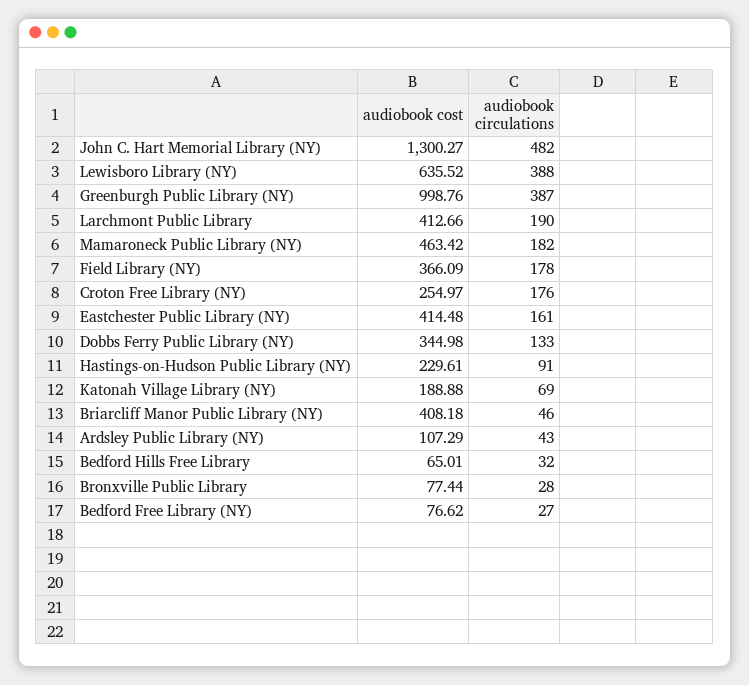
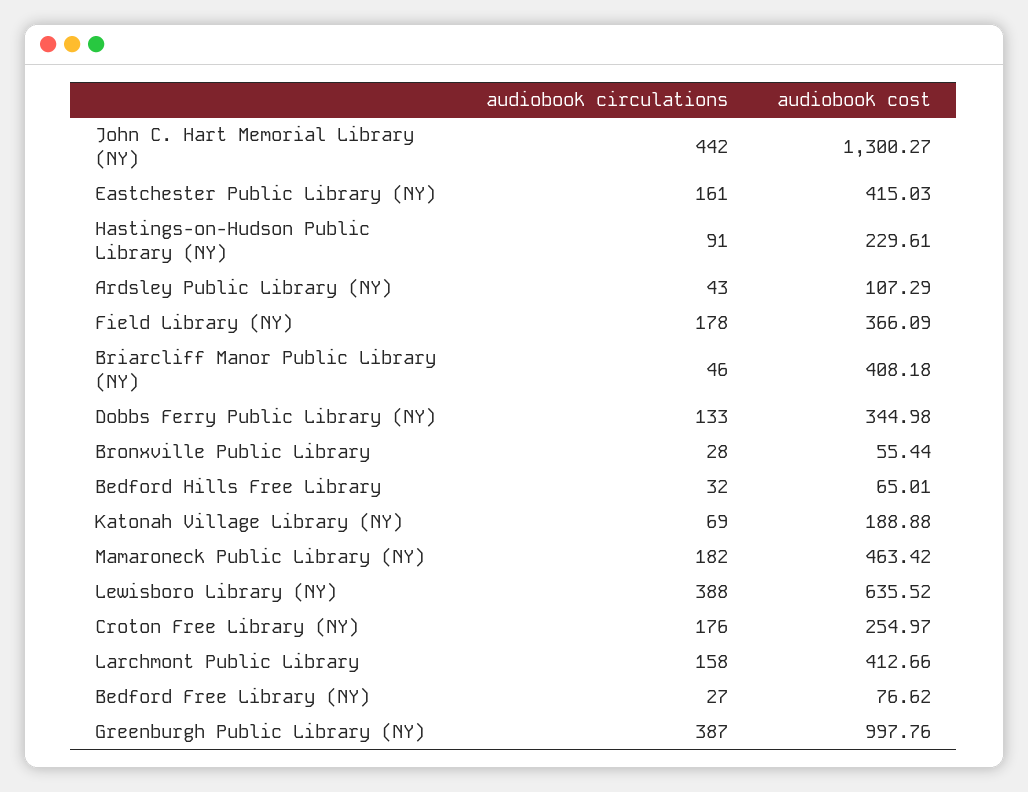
audiobook circulations, John C. Hart Memorial Library (NY): 482 -> 442
audiobook cost, Greenburgh Public Library (NY): 998.76 -> 997.76
audiobook circulations, Larchmont Public Library: 190 -> 158
audiobook cost, Eastchester Public Library (NY): 414.48 -> 415.03
audiobook cost, Bronxville Public Library: 77.44 -> 55.44

